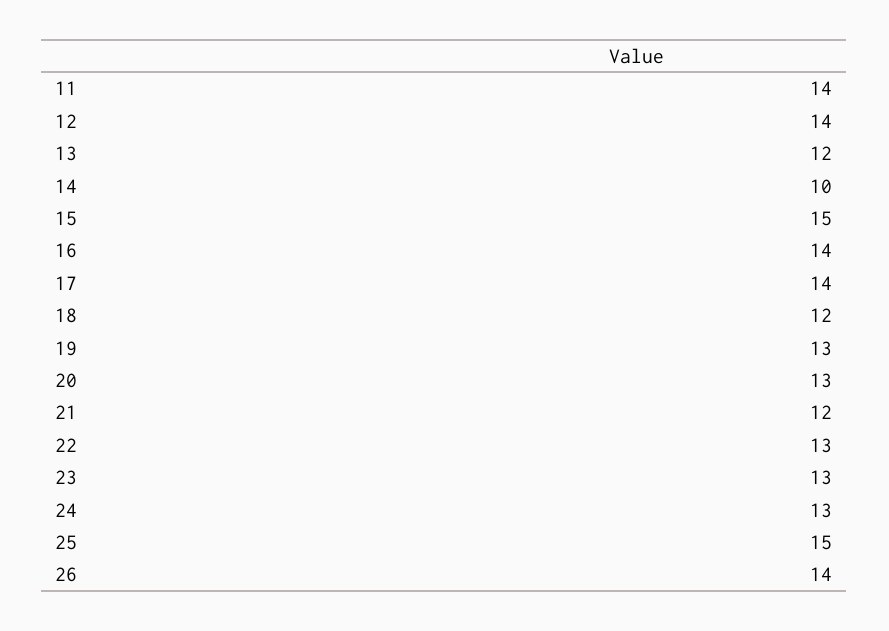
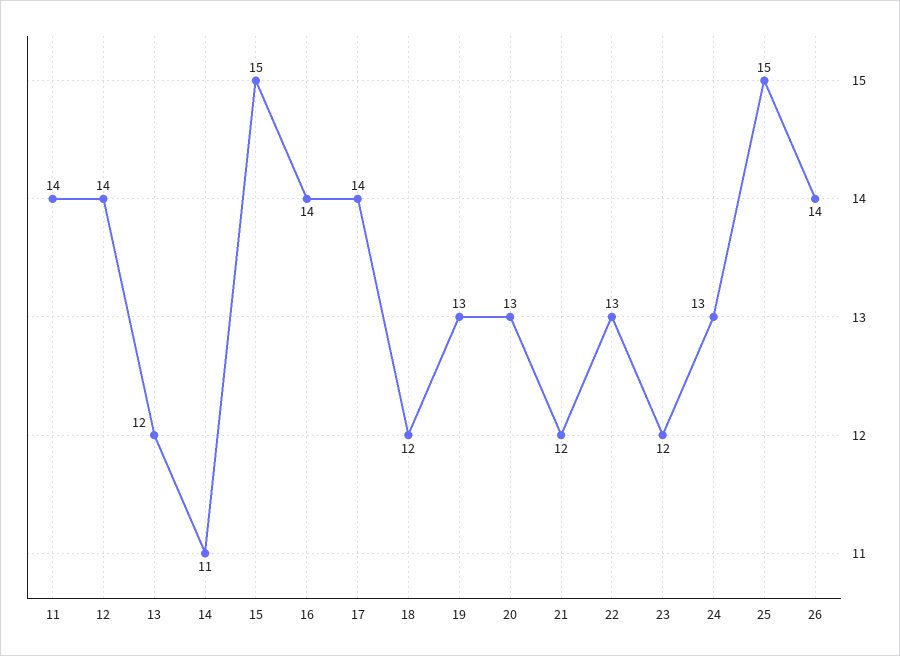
14: 10 -> 11
23: 13 -> 12

